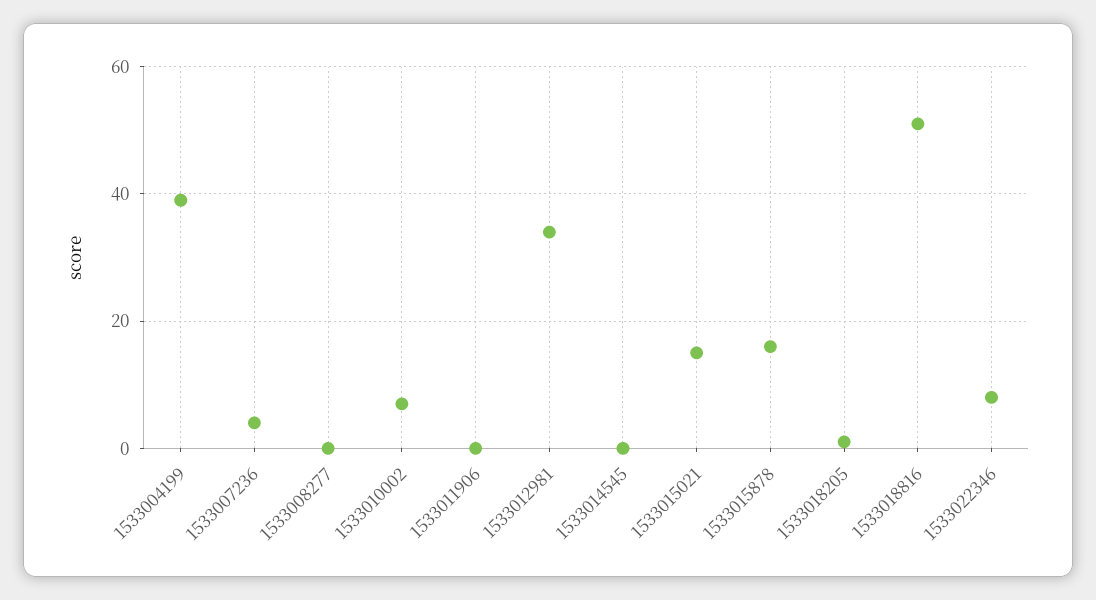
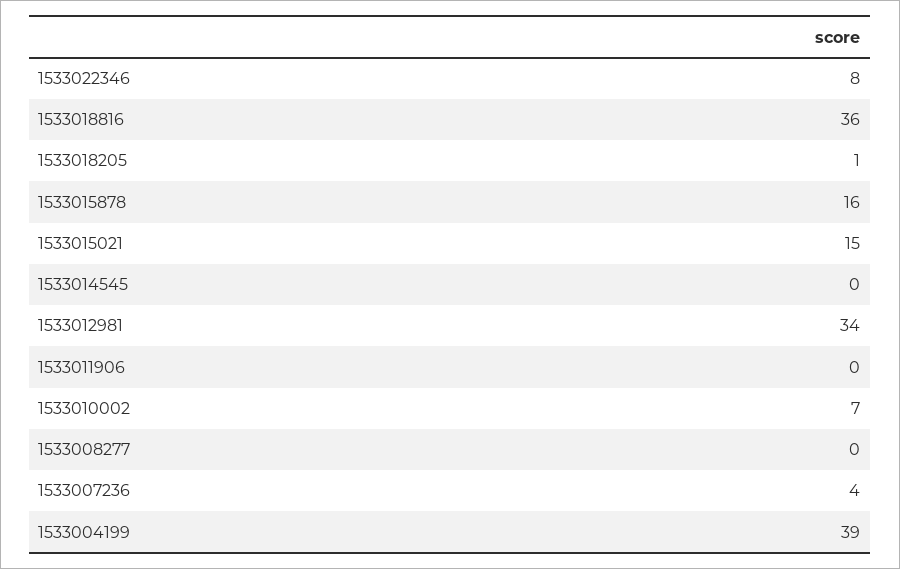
1533018816: 50 -> 36

